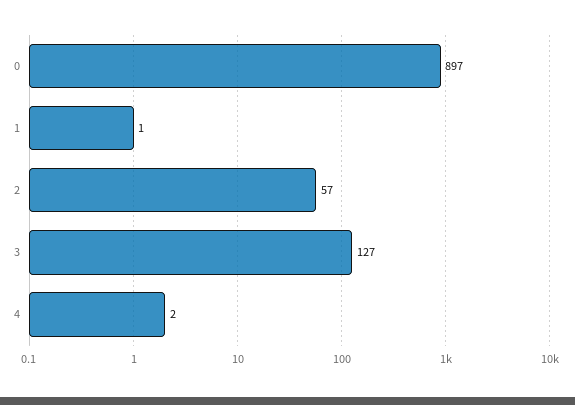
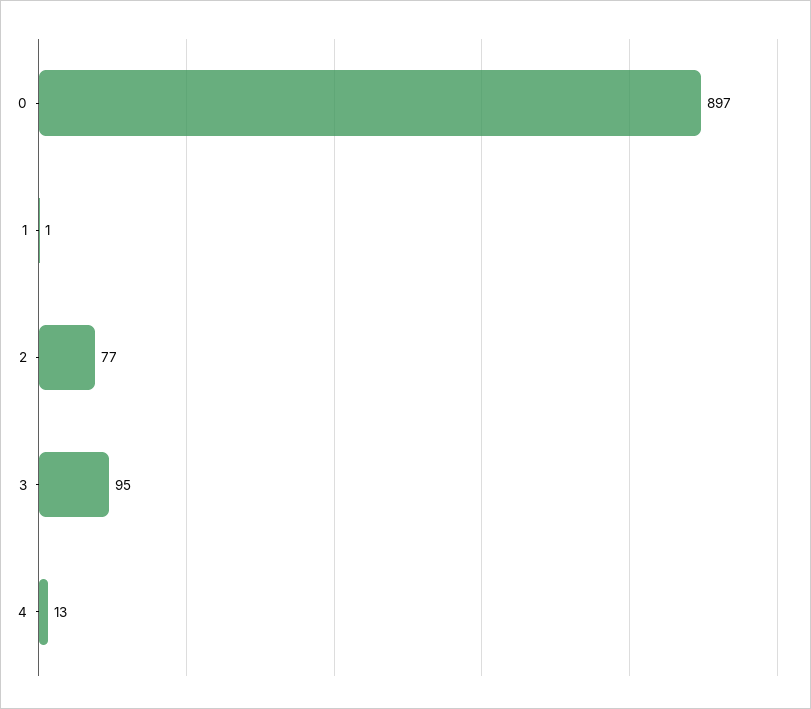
2: 57 -> 77
3: 127 -> 95
4: 2 -> 13

